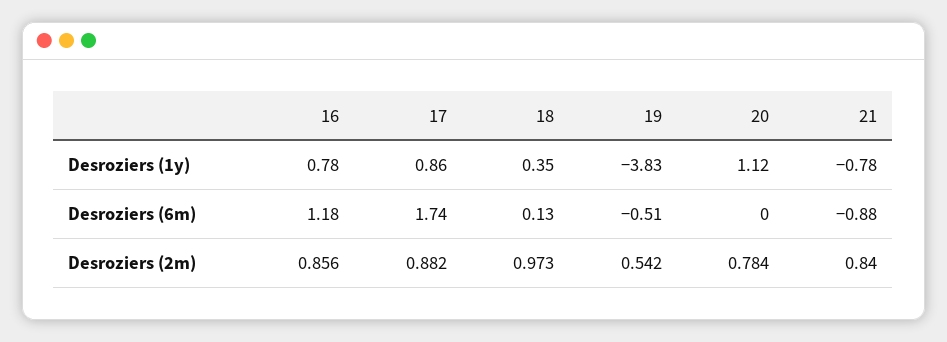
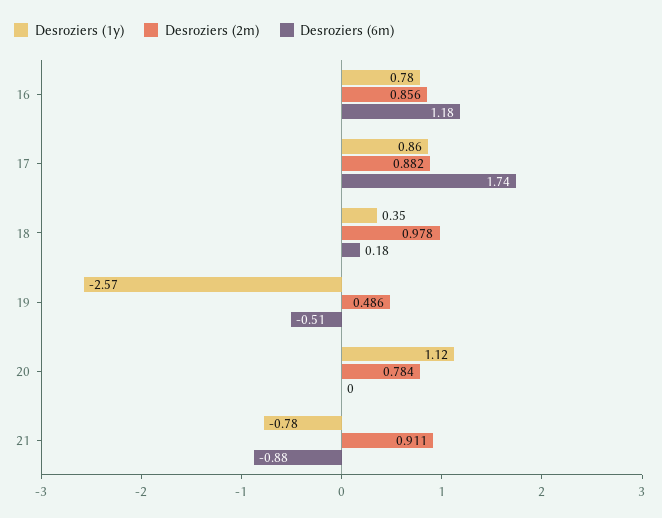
Desroziers (1y), 19: -3.83 -> -2.57
Desroziers (6m), 18: 0.13 -> 0.18
Desroziers (2m), 18: 0.973 -> 0.978
Desroziers (2m), 19: 0.542 -> 0.486
Desroziers (2m), 21: 0.84 -> 0.911

